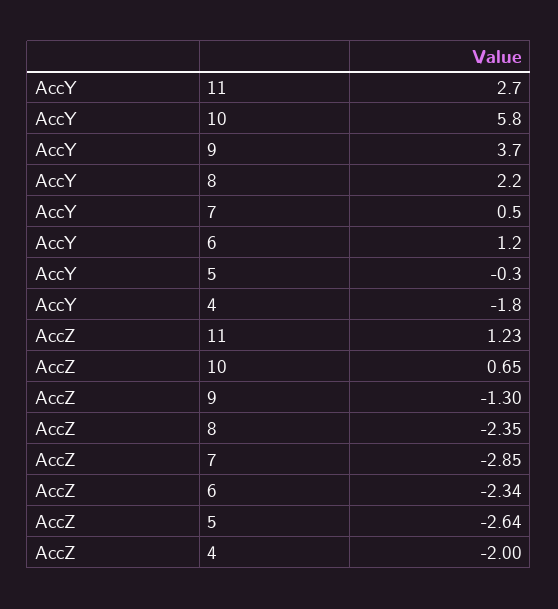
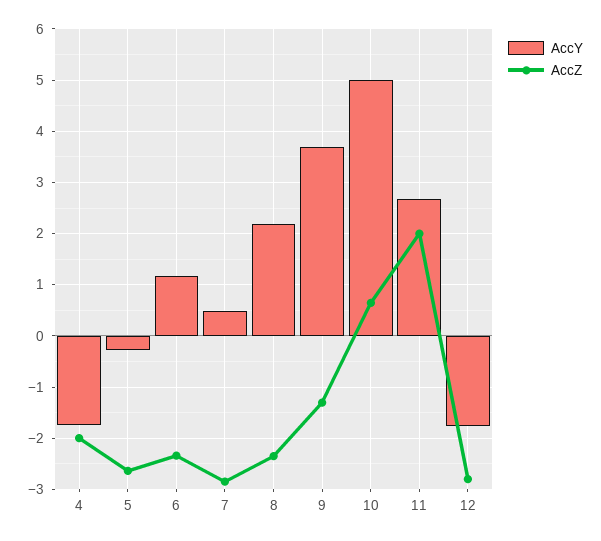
AccY, 10: 5.8 -> 5
AccZ, 11: 1.23 -> 2
AccY, 12: none -> -1.8
AccZ, 12: none -> -2.8

